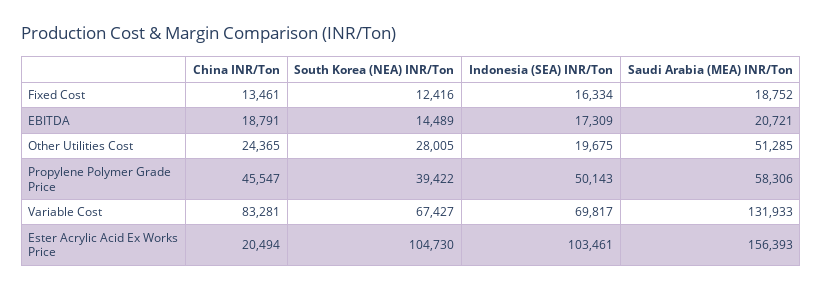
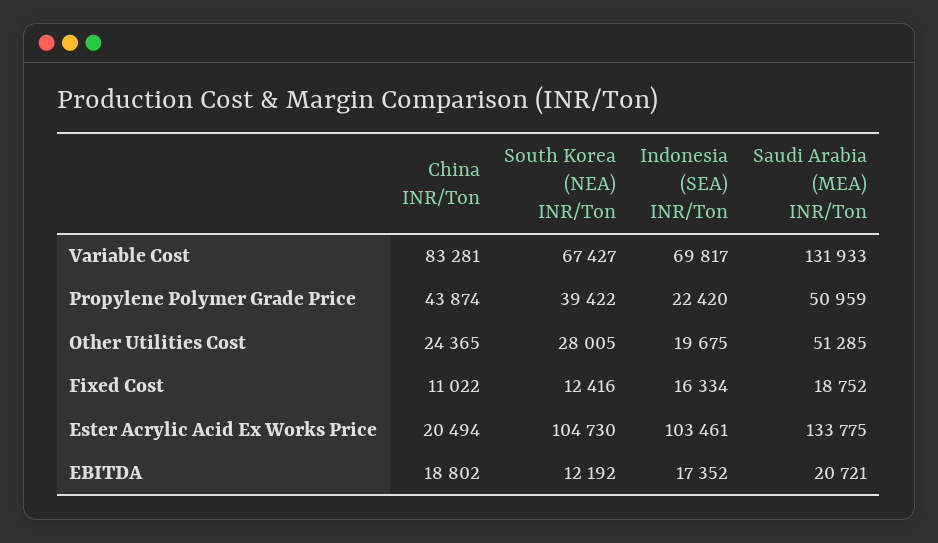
China INR/Ton, Fixed Cost: 13461 -> 11022
China INR/Ton, EBITDA: 18791 -> 18802
South Korea (NEA) INR/Ton, EBITDA: 14489 -> 12192
Indonesia (SEA) INR/Ton, EBITDA: 17309 -> 17352
China INR/Ton, Propylene Polymer Grade Price: 45547 -> 43874
Indonesia (SEA) INR/Ton, Propylene Polymer Grade Price: 50143 -> 22420
Saudi Arabia (MEA) INR/Ton, Propylene Polymer Grade Price: 58306 -> 50959
Saudi Arabia (MEA) INR/Ton, Ester Acrylic Acid Ex Works Price: 156393 -> 133775

